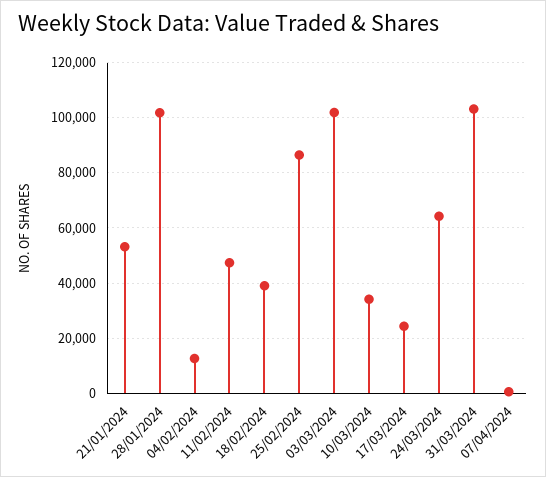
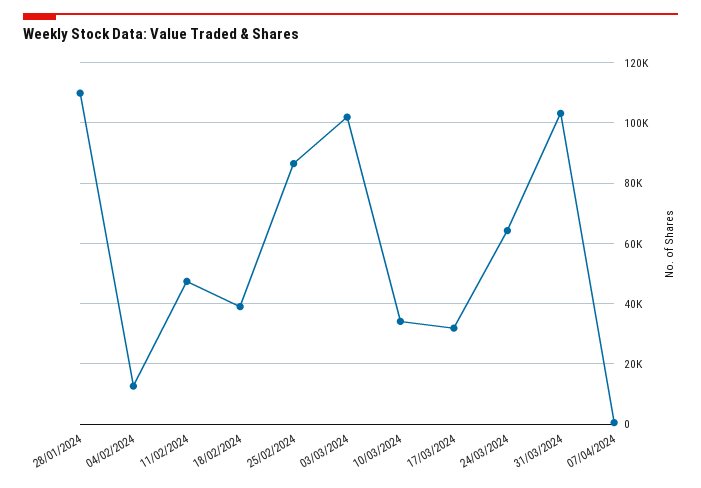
21/01/2024: 52500 -> none
28/01/2024: 102500 -> 110000
17/03/2024: 25000 -> 32000

